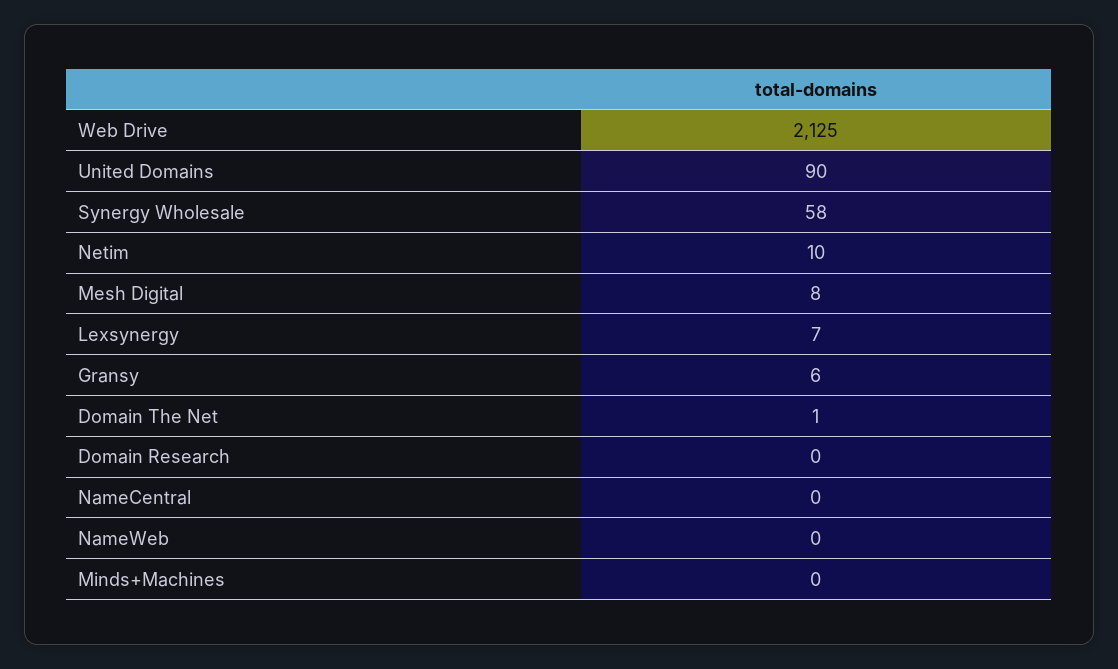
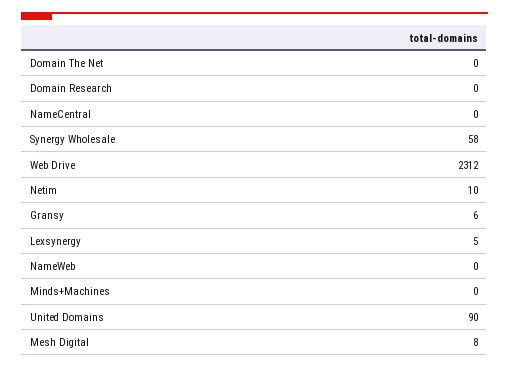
Web Drive: 2125 -> 2312
Lexsynergy: 7 -> 5
Domain The Net: 1 -> 0

